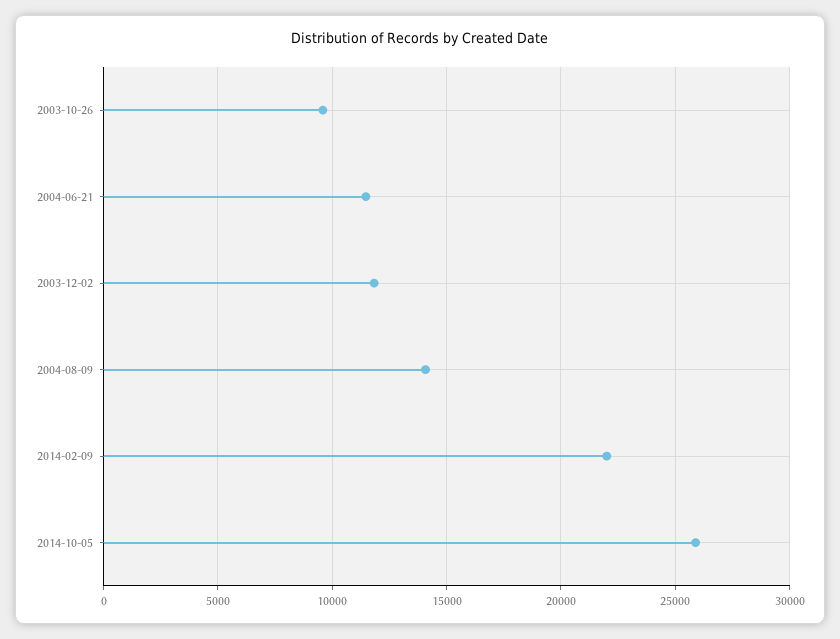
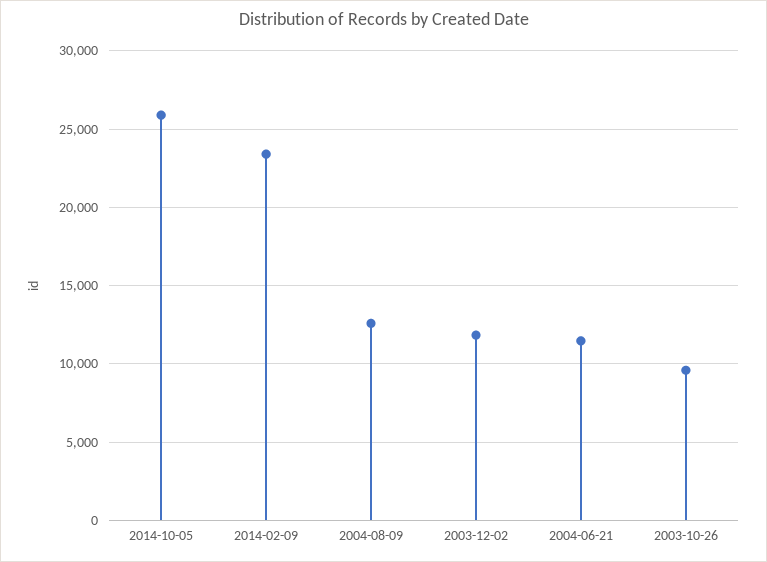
2004-08-09: 14000 -> 12500
2014-02-09: 22000 -> 23500

